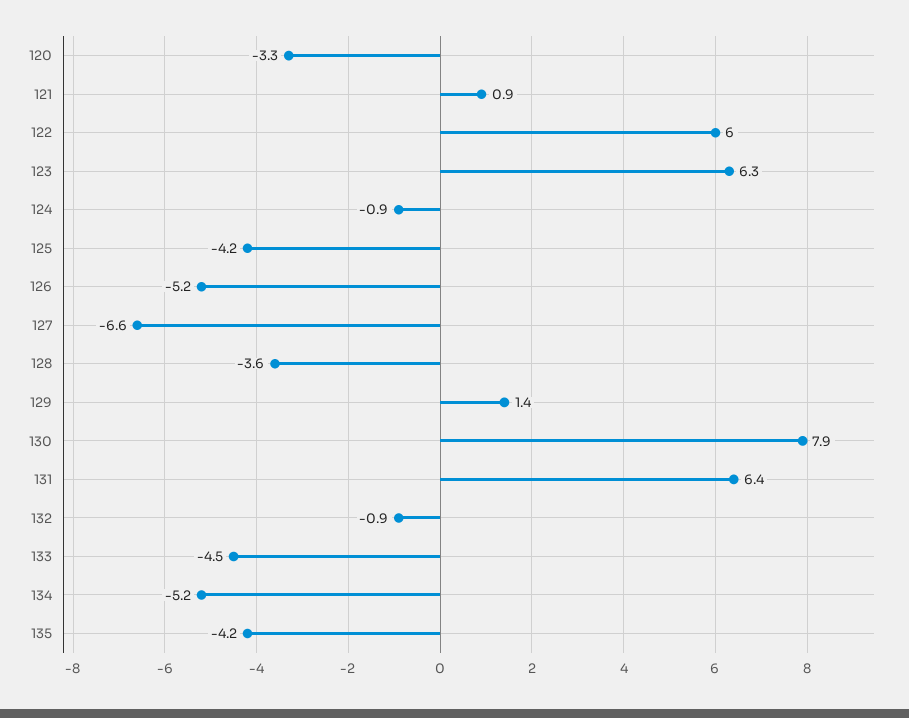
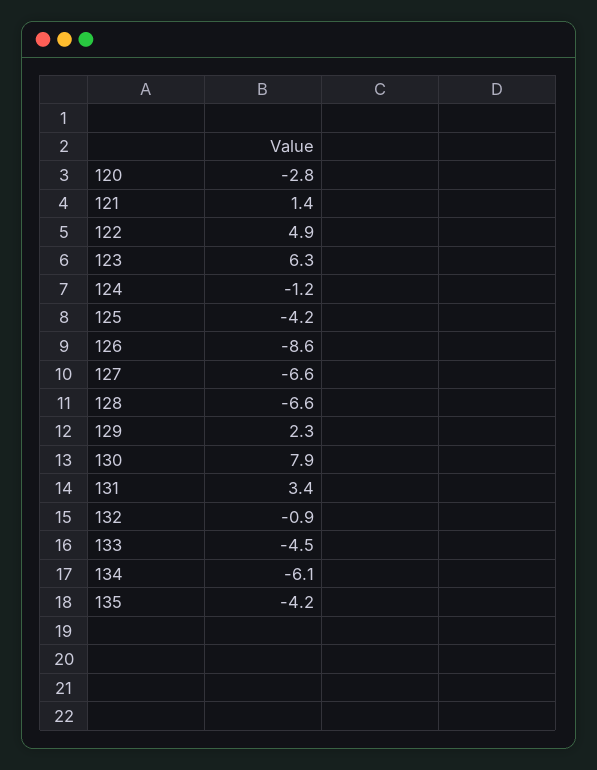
120: -3.3 -> -2.8
121: 0.9 -> 1.4
122: 6 -> 4.9
124: -0.9 -> -1.2
126: -5.2 -> -8.6
128: -3.6 -> -6.6
129: 1.4 -> 2.3
131: 6.4 -> 3.4
134: -5.2 -> -6.1

